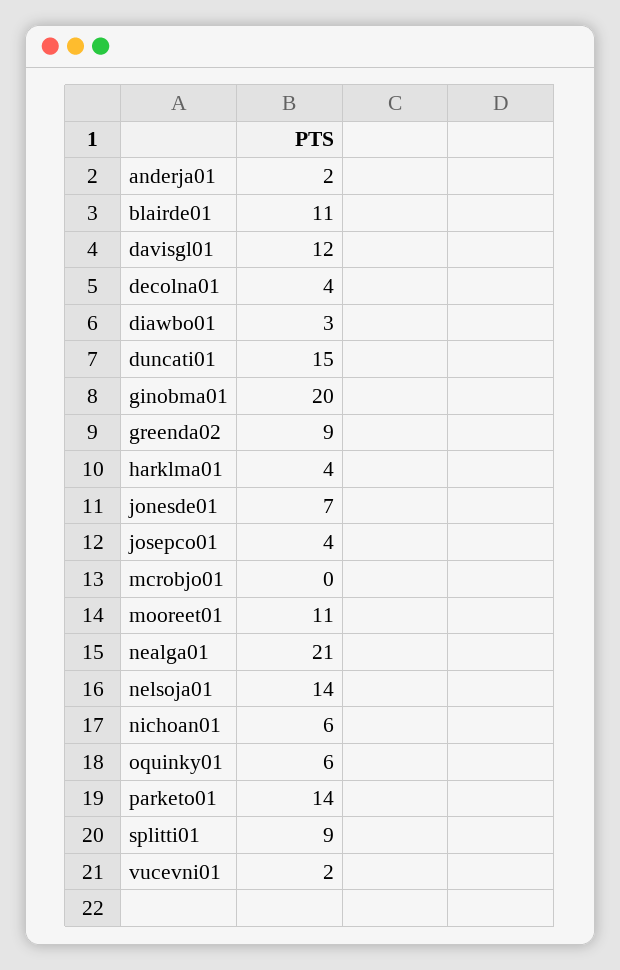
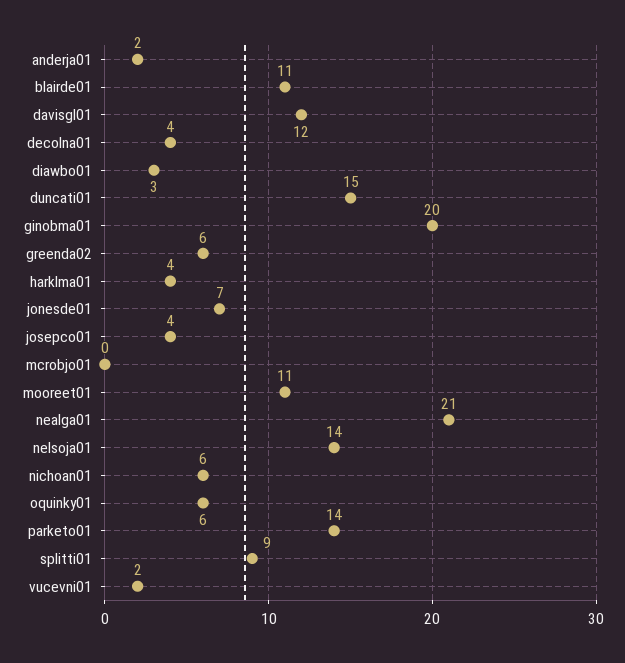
greenda02: 9 -> 6

